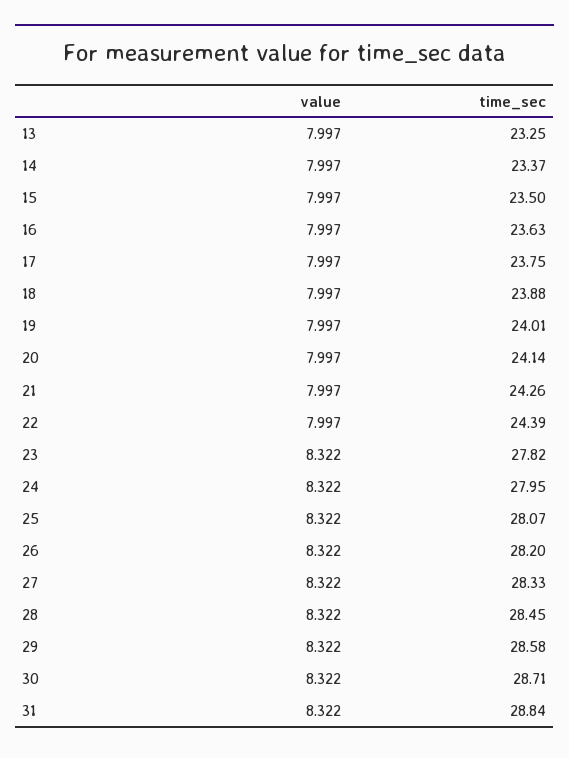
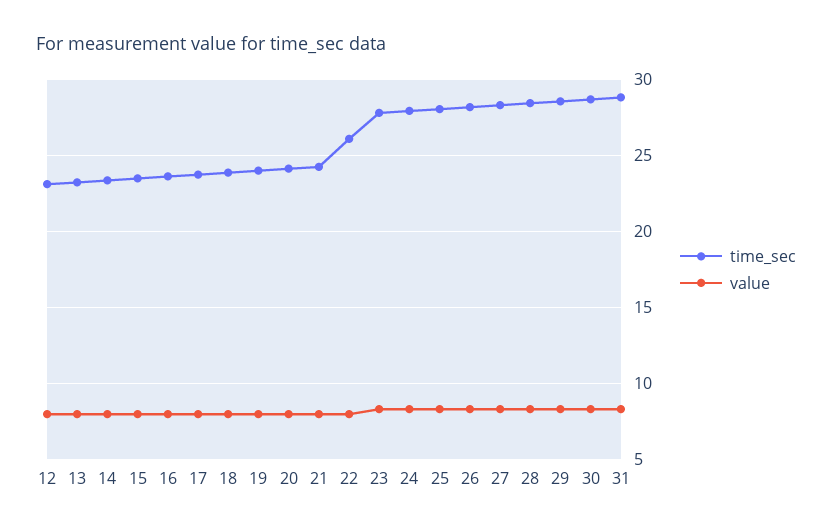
time_sec, 22: 24.39 -> 26
time_sec, 12: none -> 23
value, 12: none -> 8

